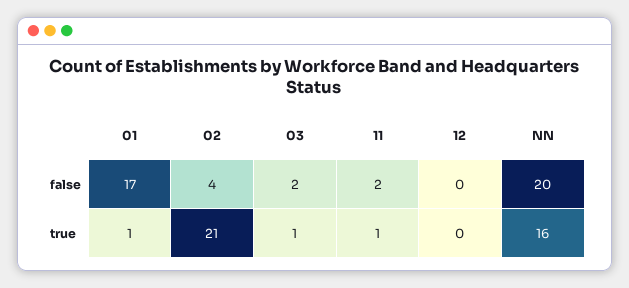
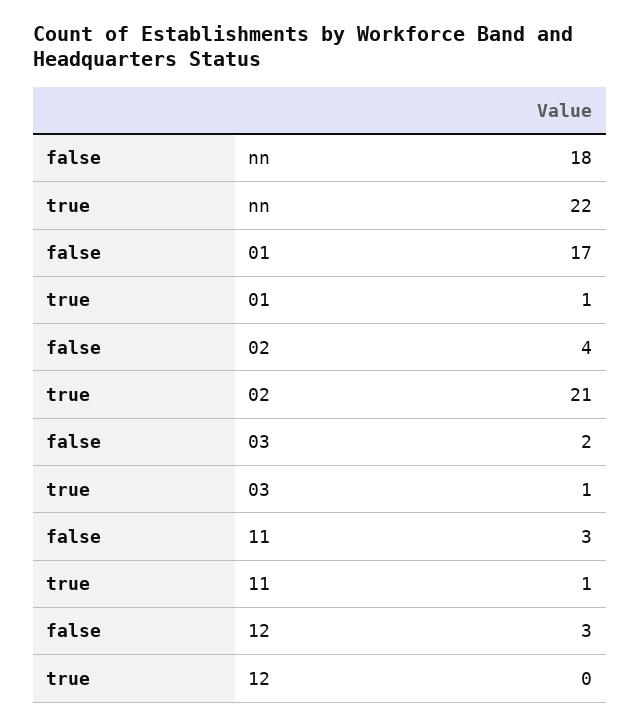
11, false: 2 -> 3
12, false: 0 -> 3
NN, false: 20 -> 18
NN, true: 16 -> 22

